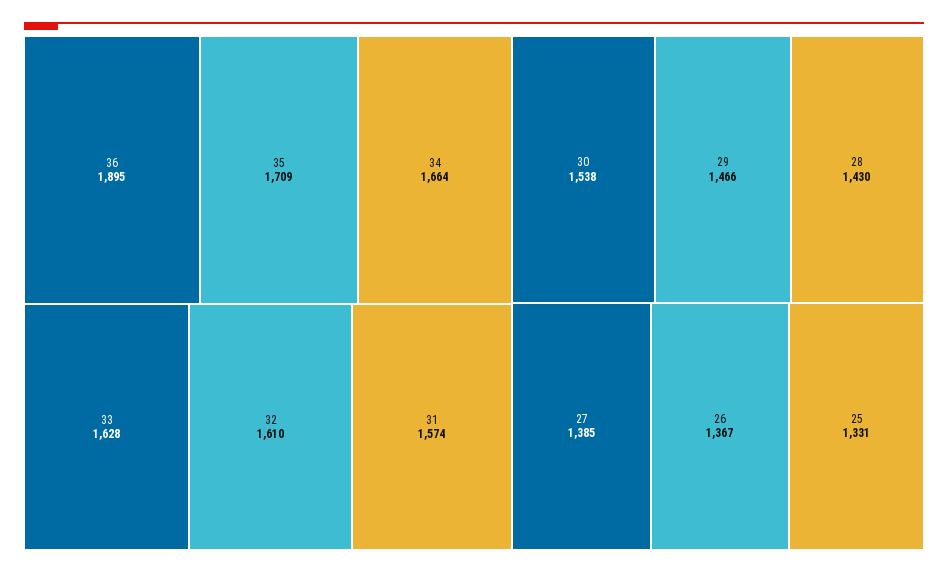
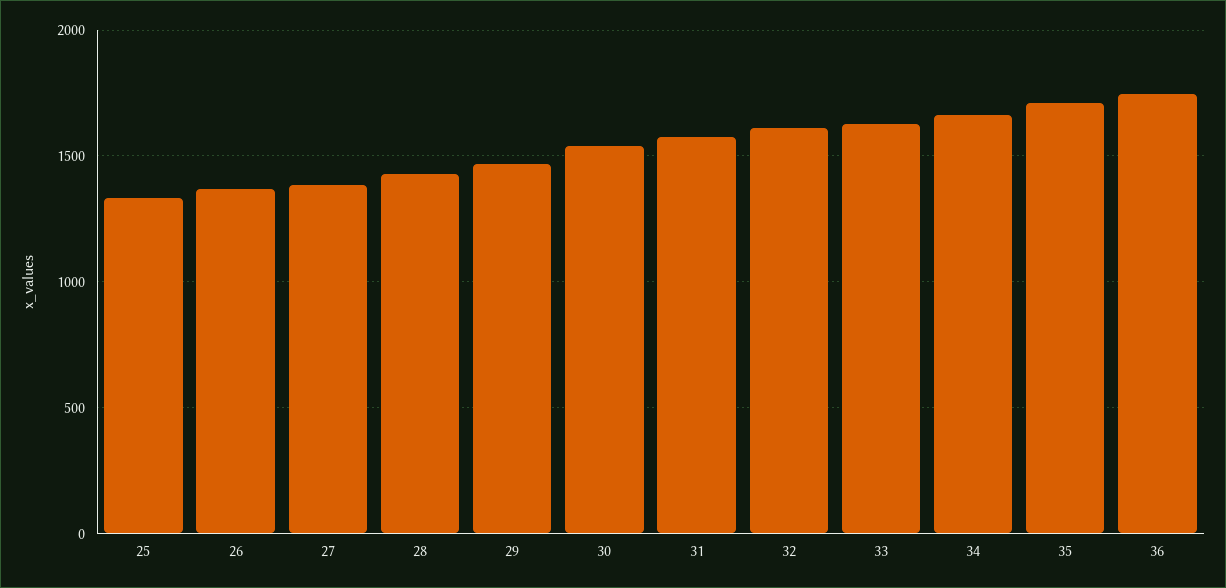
36: 1895 -> 1750

